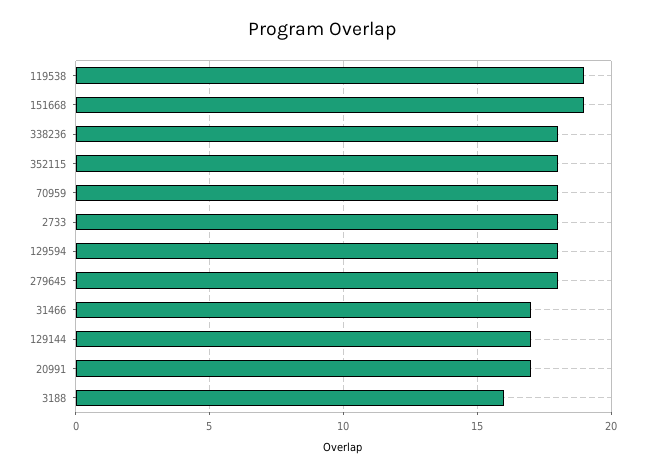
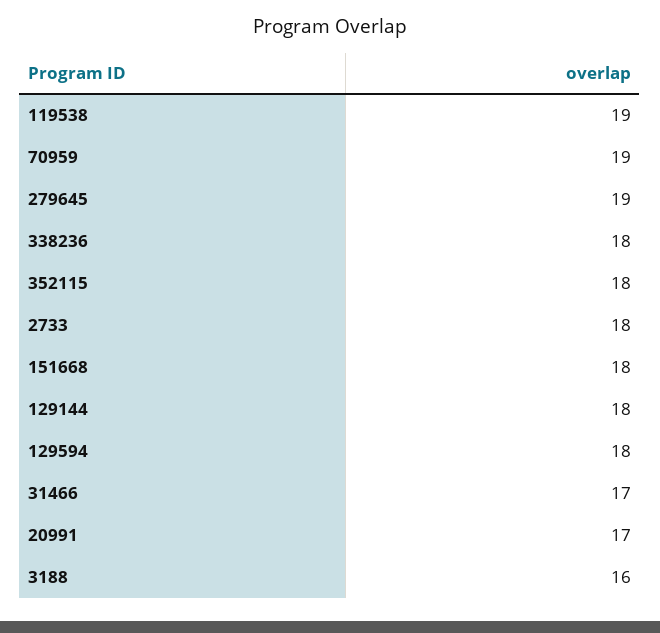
151668: 19 -> 18
70959: 18 -> 19
279645: 18 -> 19
129144: 17 -> 18

